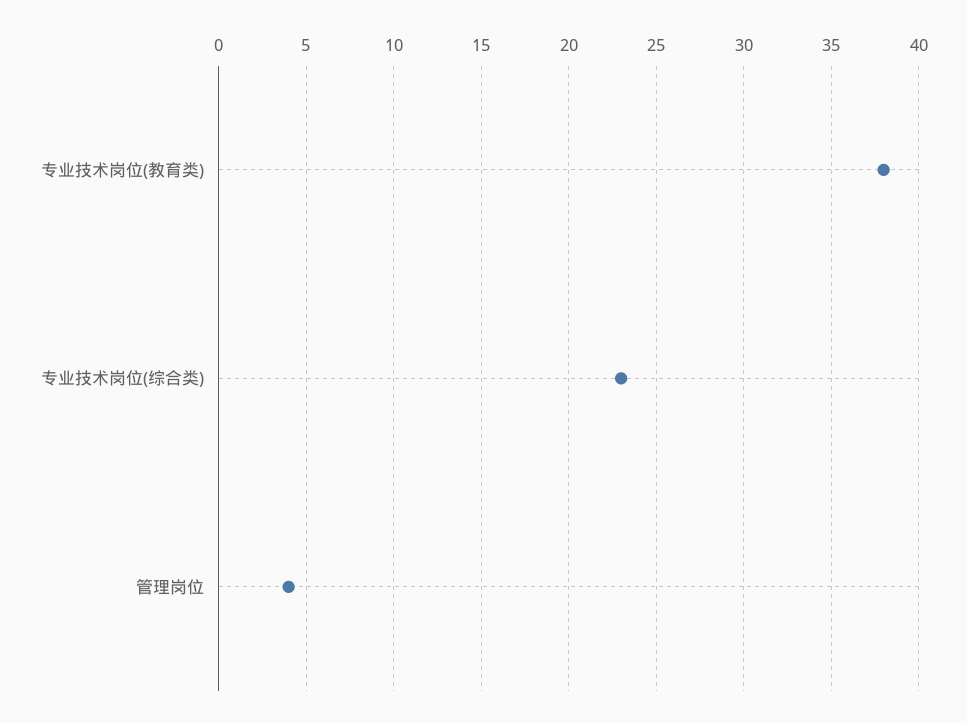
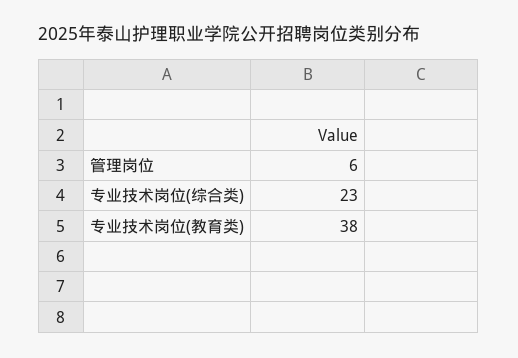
管理岗位: 4 -> 6

